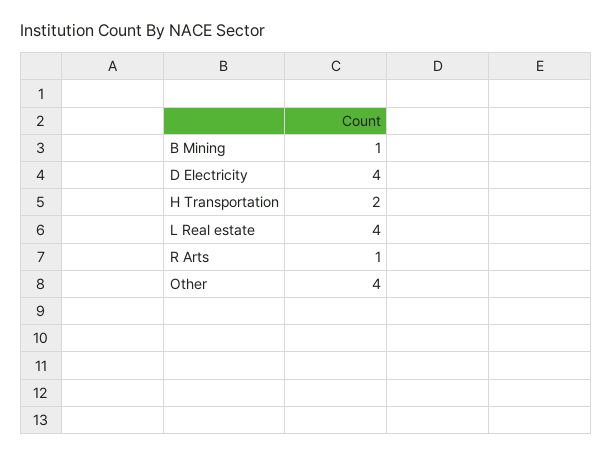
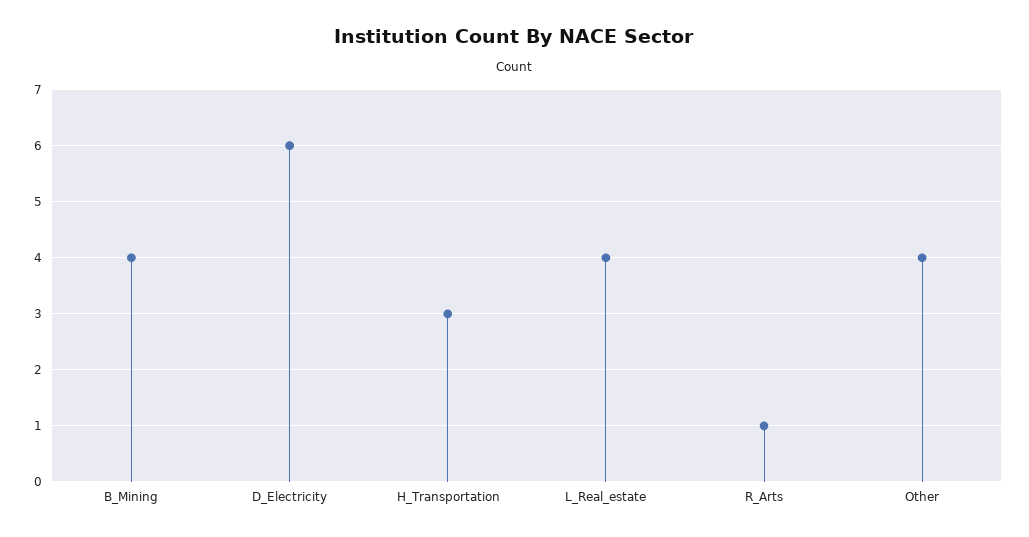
B Mining: 1 -> 4
D Electricity: 4 -> 6
H Transportation: 2 -> 3

